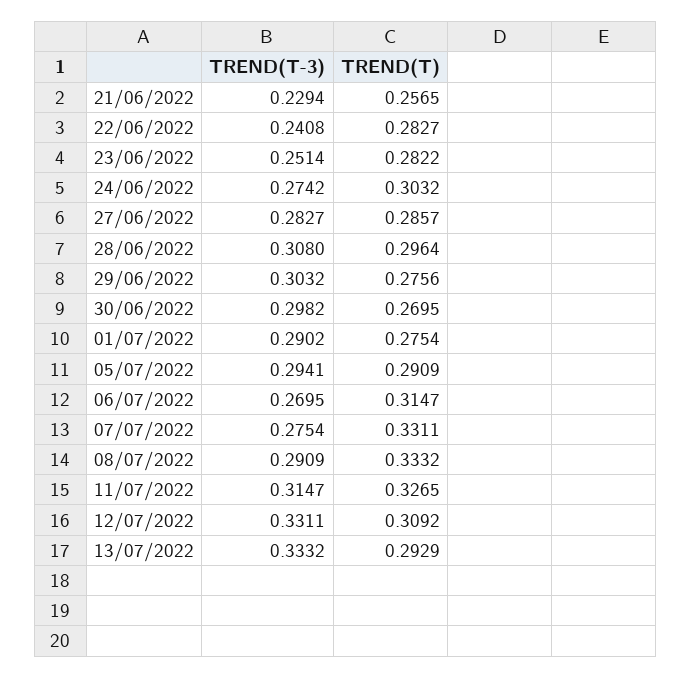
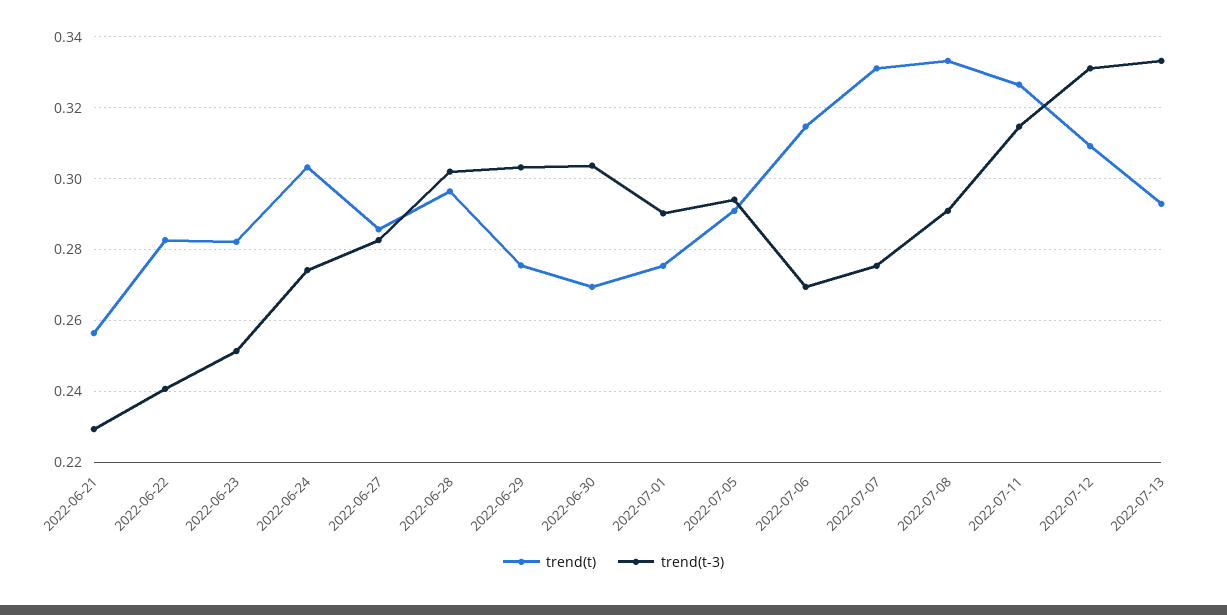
TREND(T-3), 28/06/2022: 0.308 -> 0.302
TREND(T-3), 30/06/2022: 0.2982 -> 0.304

